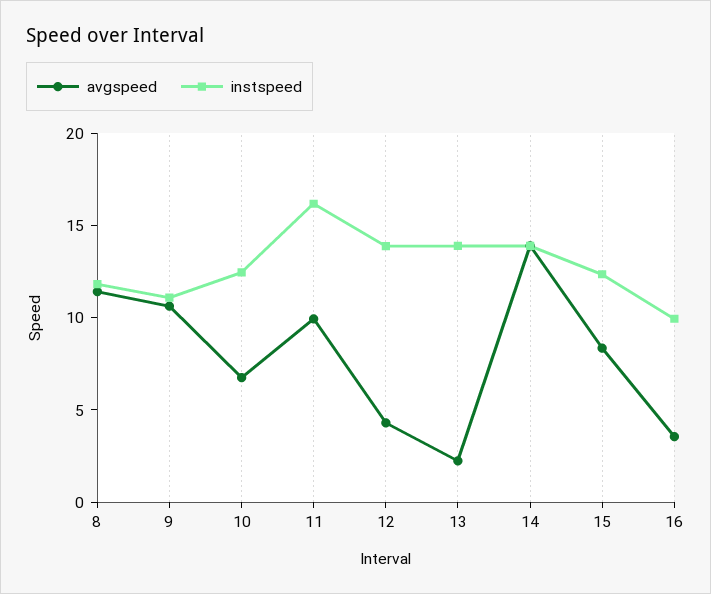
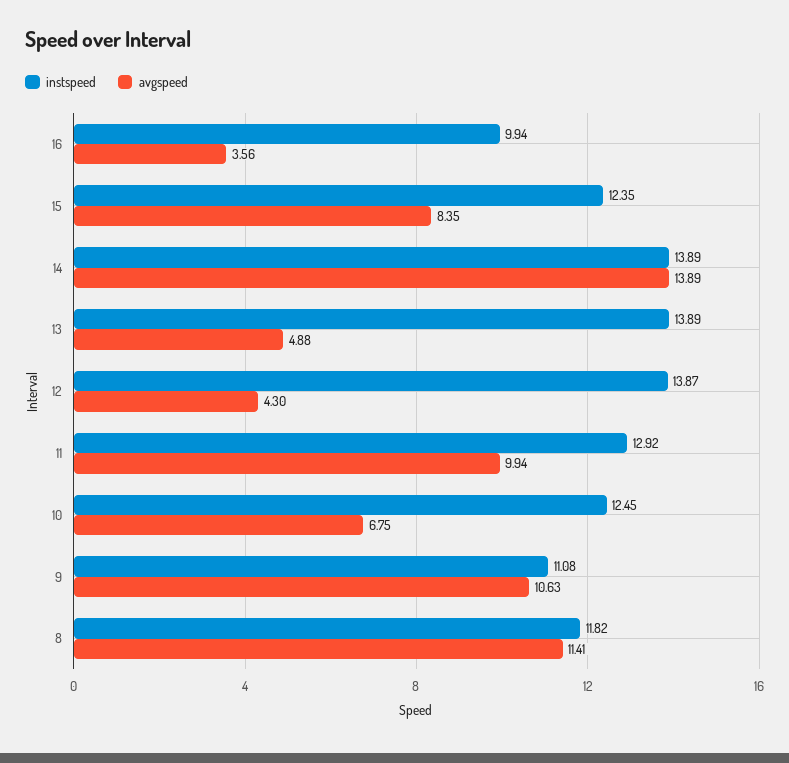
instspeed, 11: 16 -> 12.92
avgspeed, 13: 2 -> 4.88

